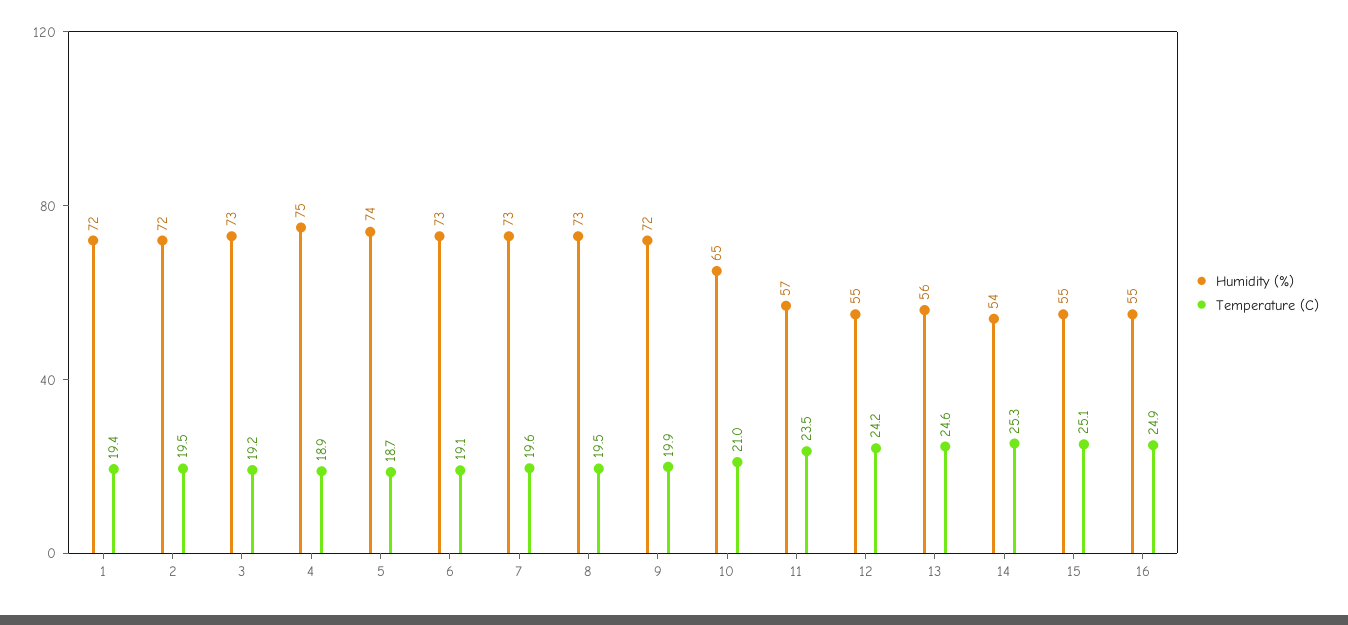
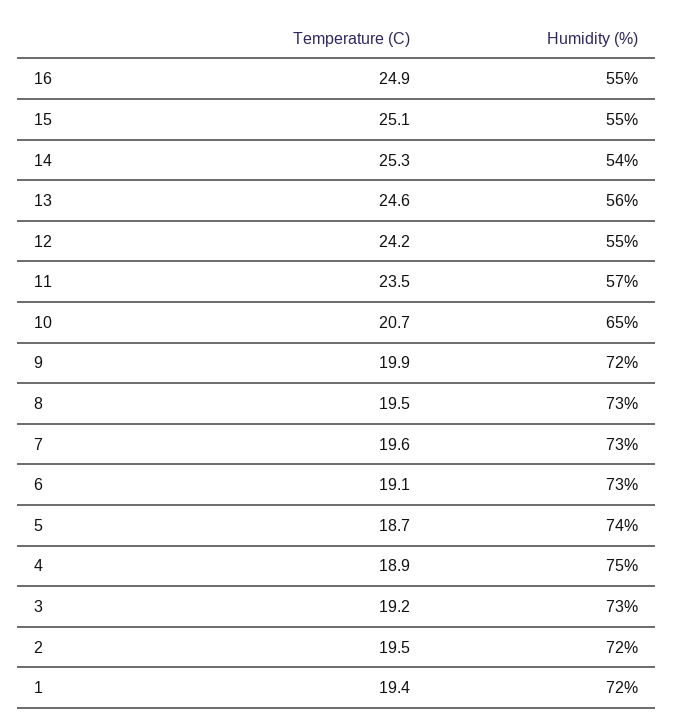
Temperature (C), 10: 21 -> 20.7

